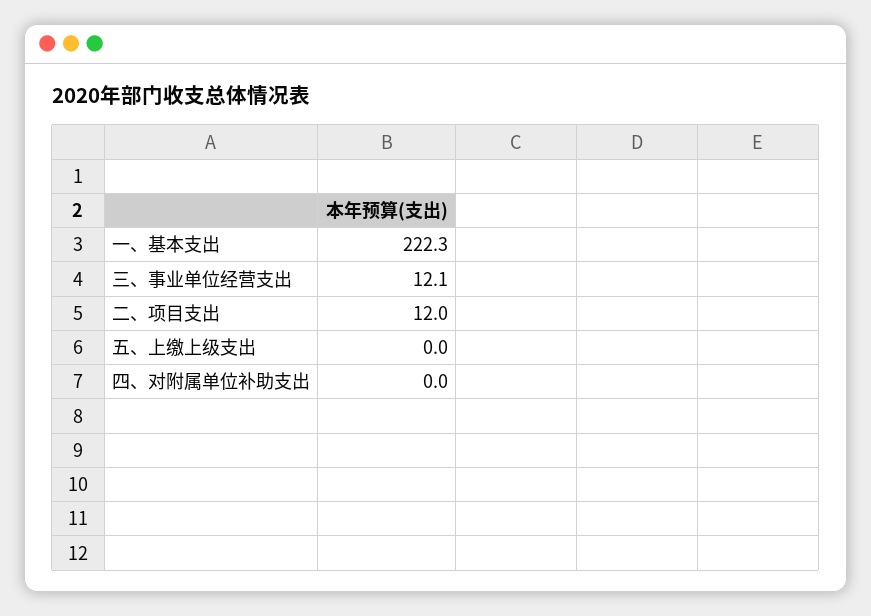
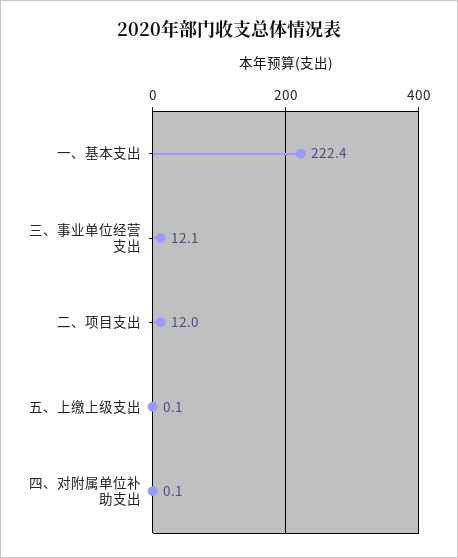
一、基本支出: 222.3 -> 222.4
五、上缴上级支出: 0 -> 0.1
四、对附属单位补助支出: 0 -> 0.1

